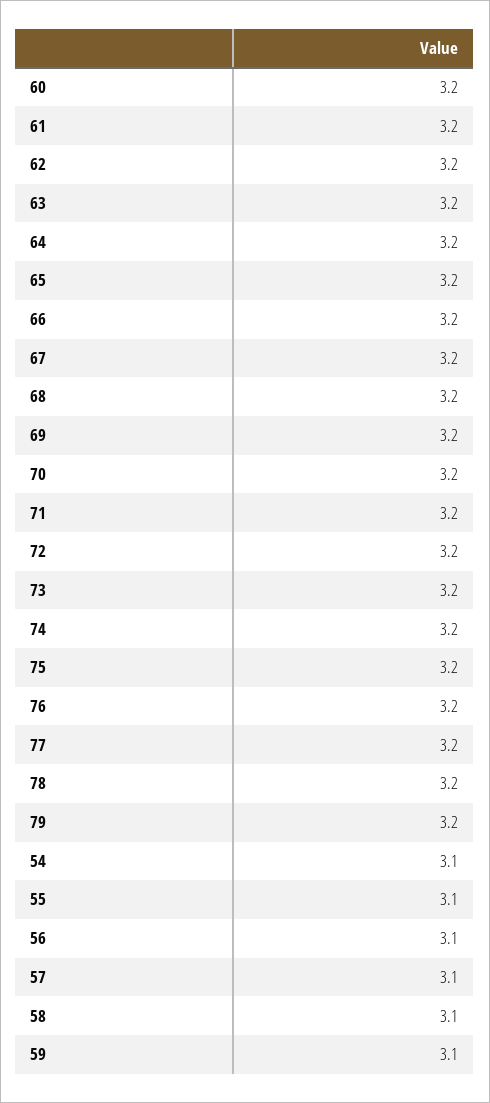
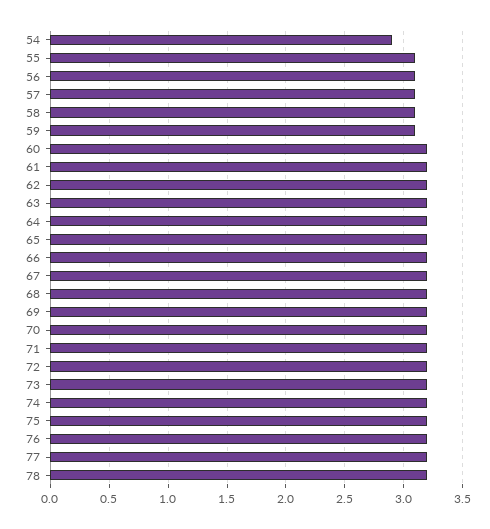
79: 3.2 -> none
54: 3.1 -> 2.9

